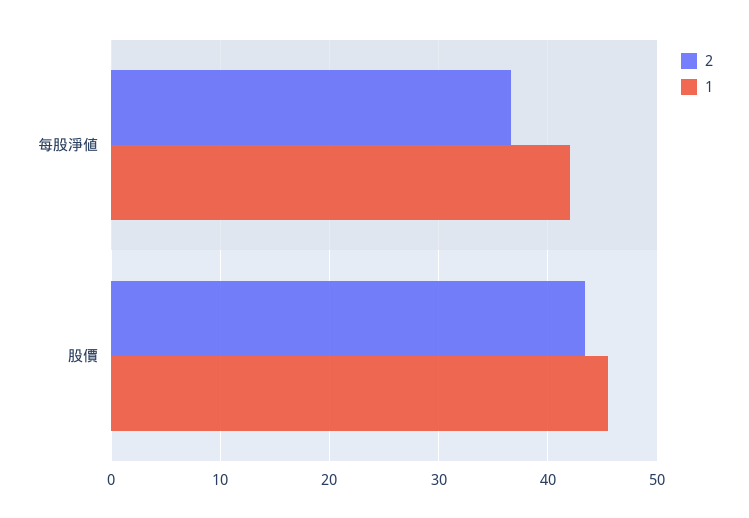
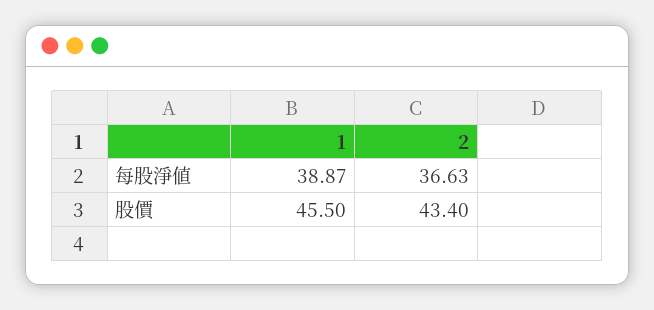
1, 每股淨値: 42 -> 38.87

